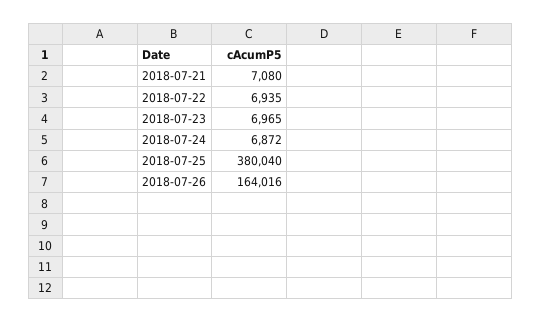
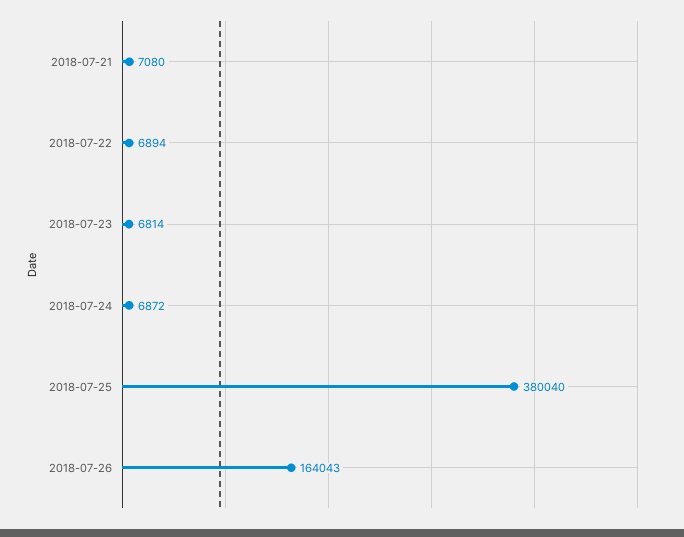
2018-07-22: 6935 -> 6894
2018-07-23: 6965 -> 6814
2018-07-26: 164016 -> 164043

